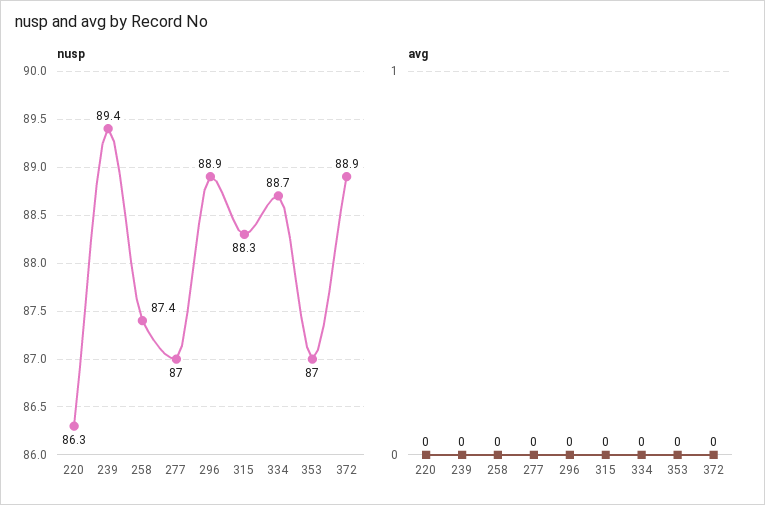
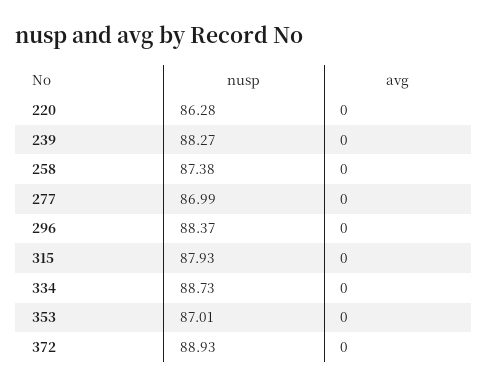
nusp, 239: 89.4 -> 88.27
nusp, 296: 88.9 -> 88.37
nusp, 315: 88.3 -> 87.93

